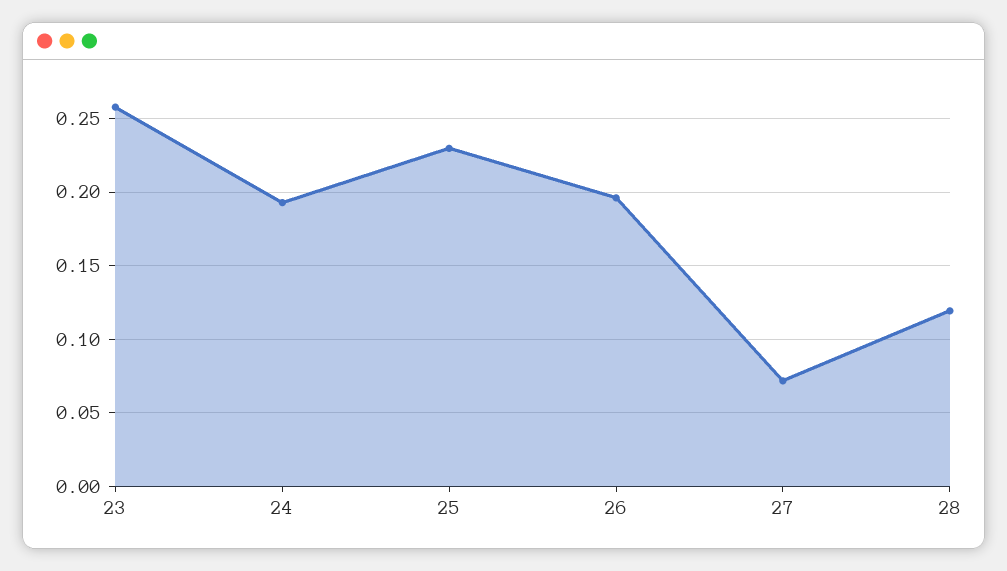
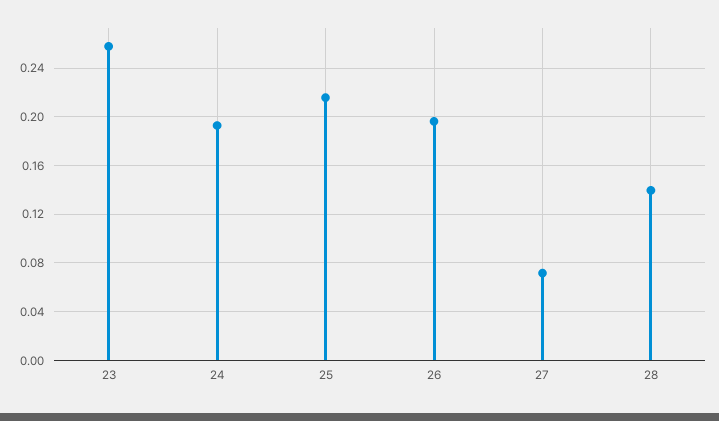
25: 0.23 -> 0.215
28: 0.12 -> 0.14

